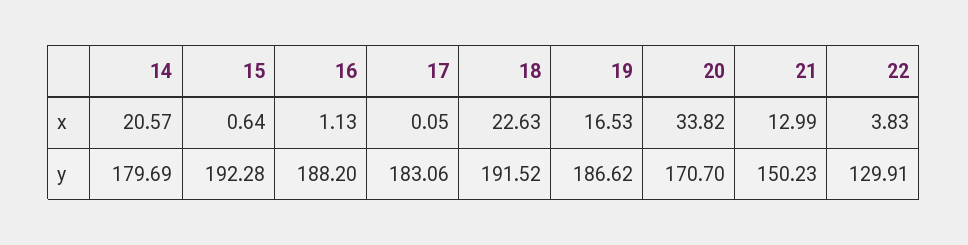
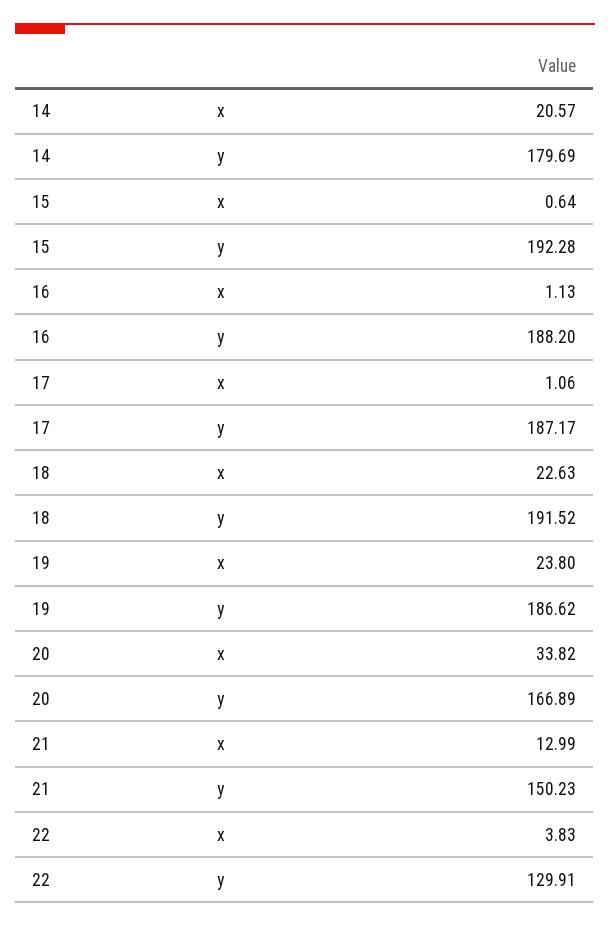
17, x: 0.05 -> 1.06
19, x: 16.53 -> 23.8
17, y: 183.06 -> 187.17
20, y: 170.7 -> 166.89

